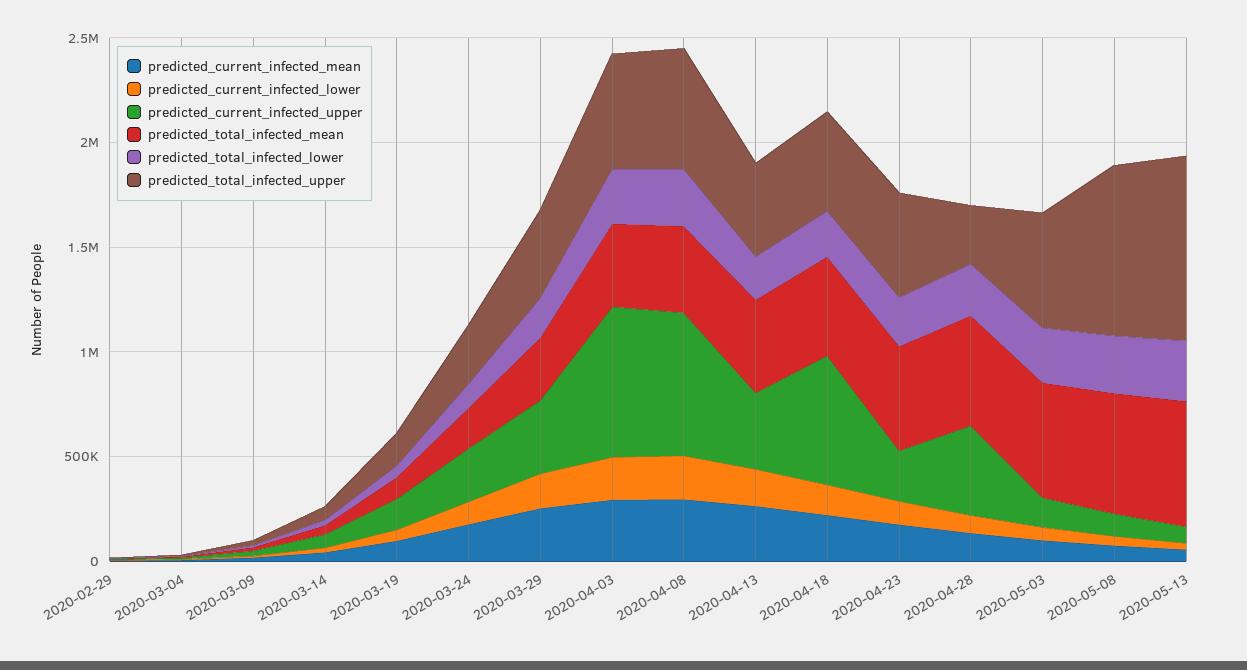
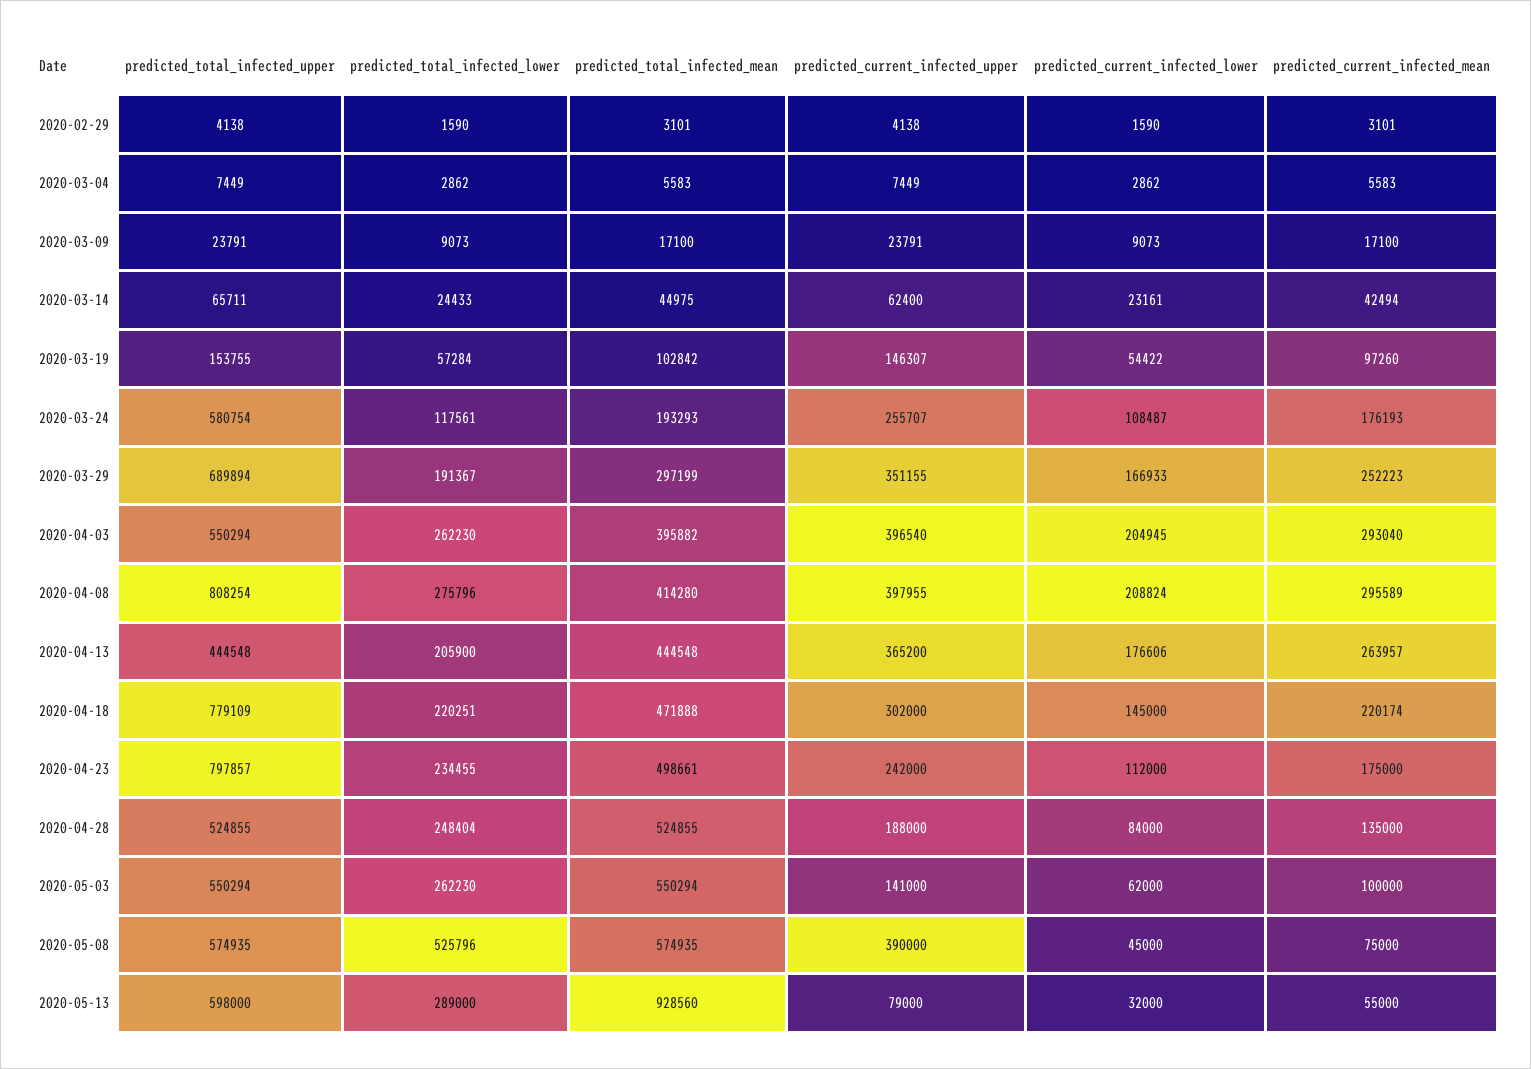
predicted_total_infected_upper, 2020-03-24: 300000 -> 580754
predicted_total_infected_upper, 2020-03-29: 400000 -> 689894
predicted_current_infected_upper, 2020-04-03: 700000 -> 396540
predicted_current_infected_upper, 2020-04-08: 700000 -> 397955
predicted_total_infected_upper, 2020-04-08: 600000 -> 808254
predicted_current_infected_upper, 2020-04-18: 600000 -> 302000
predicted_total_infected_upper, 2020-04-18: 500000 -> 779109
predicted_total_infected_upper, 2020-04-23: 500000 -> 797857
predicted_current_infected_upper, 2020-04-28: 400000 -> 188000
predicted_total_infected_upper, 2020-04-28: 300000 -> 524855
predicted_current_infected_upper, 2020-05-08: 100000 -> 390000
predicted_total_infected_lower, 2020-05-08: 300000 -> 525796
predicted_total_infected_upper, 2020-05-08: 800000 -> 574935
predicted_total_infected_mean, 2020-05-13: 600000 -> 928560
predicted_total_infected_upper, 2020-05-13: 900000 -> 598000

